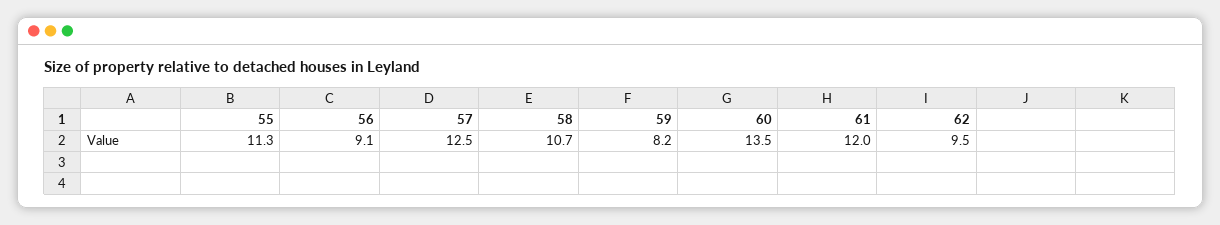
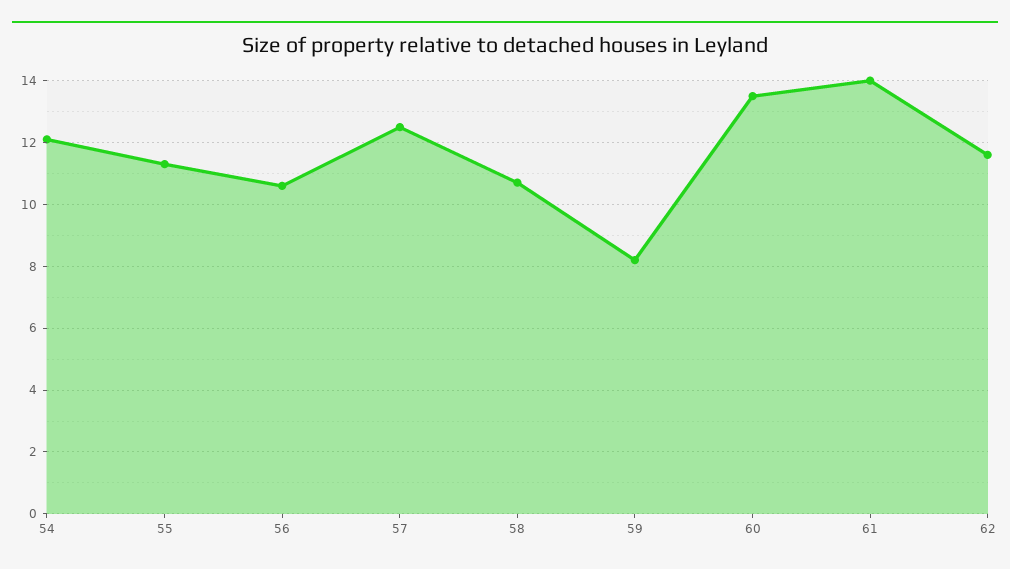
56: 9.1 -> 10.5
61: 12 -> 14
62: 9.5 -> 11.5
54: none -> 12

